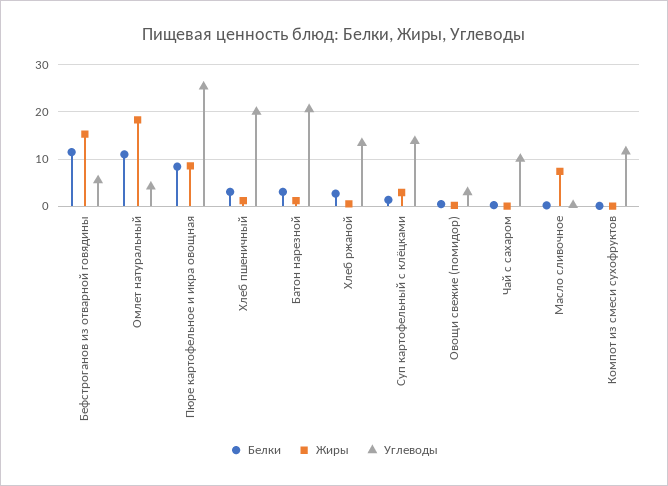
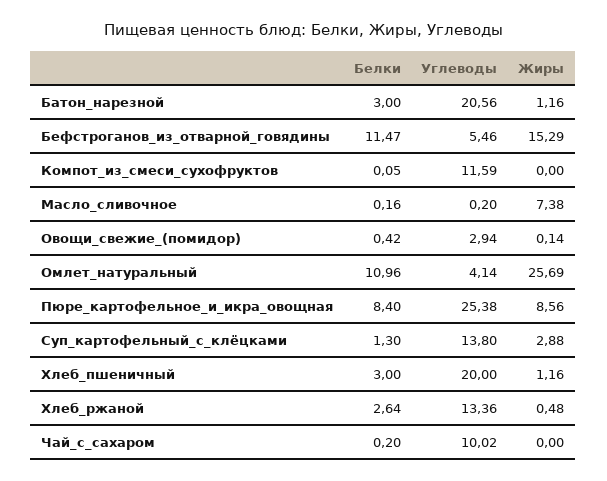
Жиры, Омлет натуральный: 18 -> 25.69

